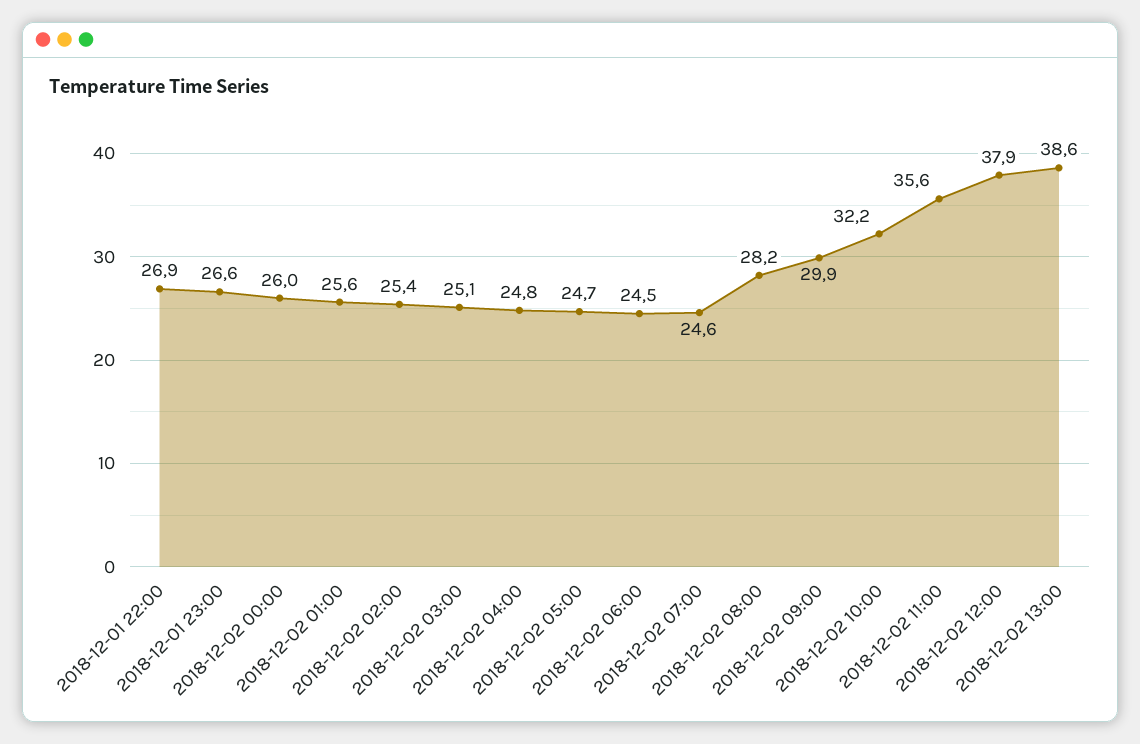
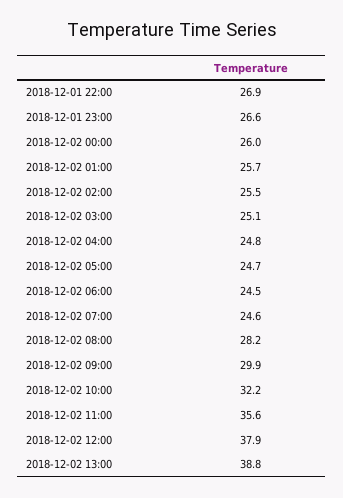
2018-12-02 01:00: 25.6 -> 25.7
2018-12-02 02:00: 25.4 -> 25.5
2018-12-02 13:00: 38.6 -> 38.8

